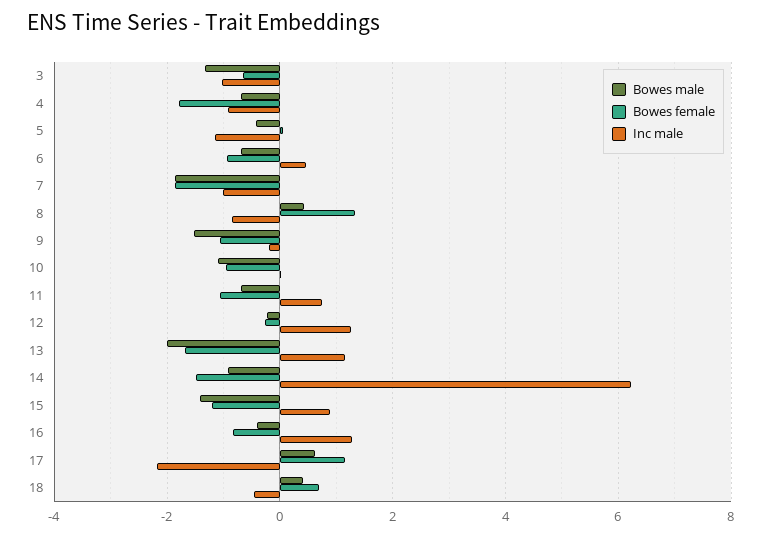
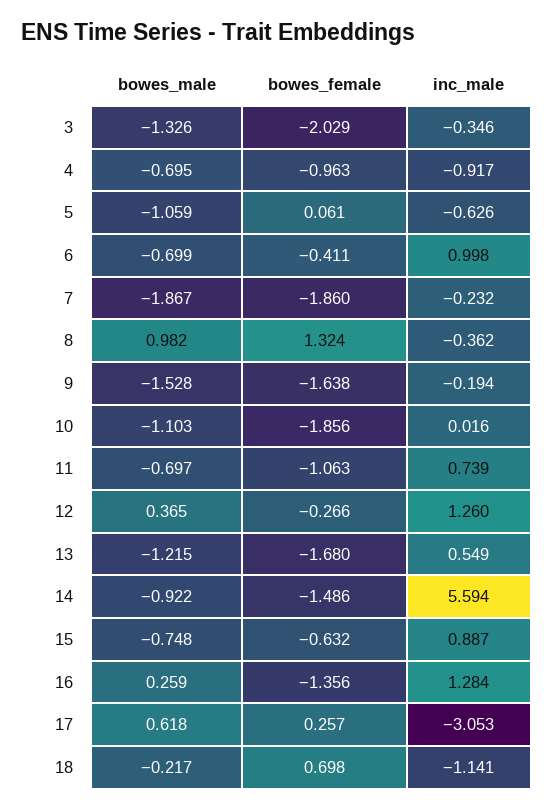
Bowes female, 3: -0.6 -> -2.029
Inc male, 3: -1 -> -0.346
Bowes female, 4: -1.8 -> -0.963
Bowes male, 5: -0.4 -> -1.059
Inc male, 5: -1.2 -> -0.626
Bowes female, 6: -1 -> -0.411
Inc male, 6: 0.4 -> 0.998
Inc male, 7: -1 -> -0.232
Bowes male, 8: 0.4 -> 0.982
Inc male, 8: -0.8 -> -0.362
Bowes female, 9: -1 -> -1.638
Bowes female, 10: -1 -> -1.856
Bowes male, 12: -0.2 -> 0.365
Bowes male, 13: -2 -> -1.215
Inc male, 13: 1.2 -> 0.549
Inc male, 14: 6.2 -> 5.594
Bowes male, 15: -1.4 -> -0.748
Bowes female, 15: -1.2 -> -0.632
Bowes male, 16: -0.4 -> 0.259
Bowes female, 16: -0.8 -> -1.356
Bowes female, 17: 1.2 -> 0.257
Inc male, 17: -2.2 -> -3.053
Bowes male, 18: 0.4 -> -0.217
Inc male, 18: -0.4 -> -1.141

